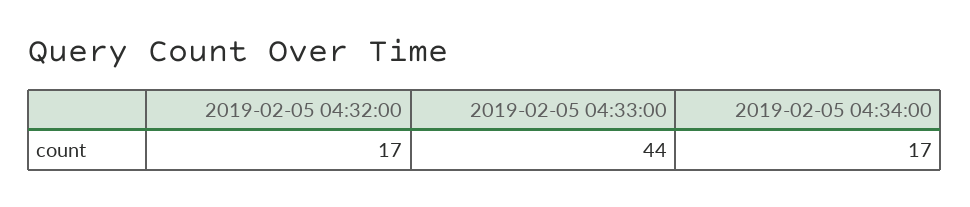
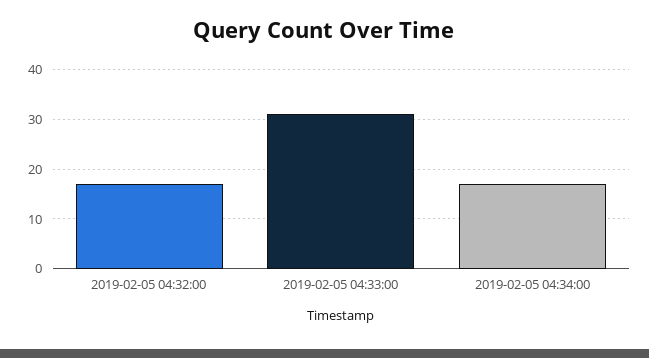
2019-02-05 04:33:00: 44 -> 30

